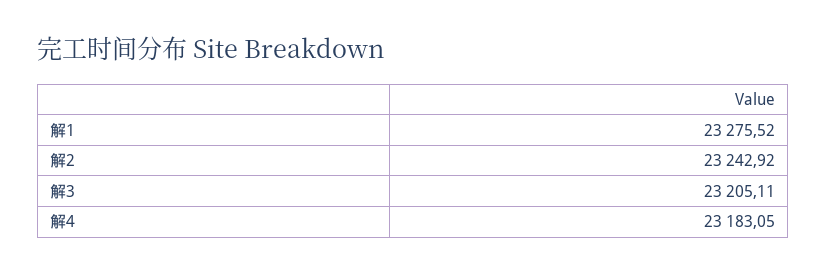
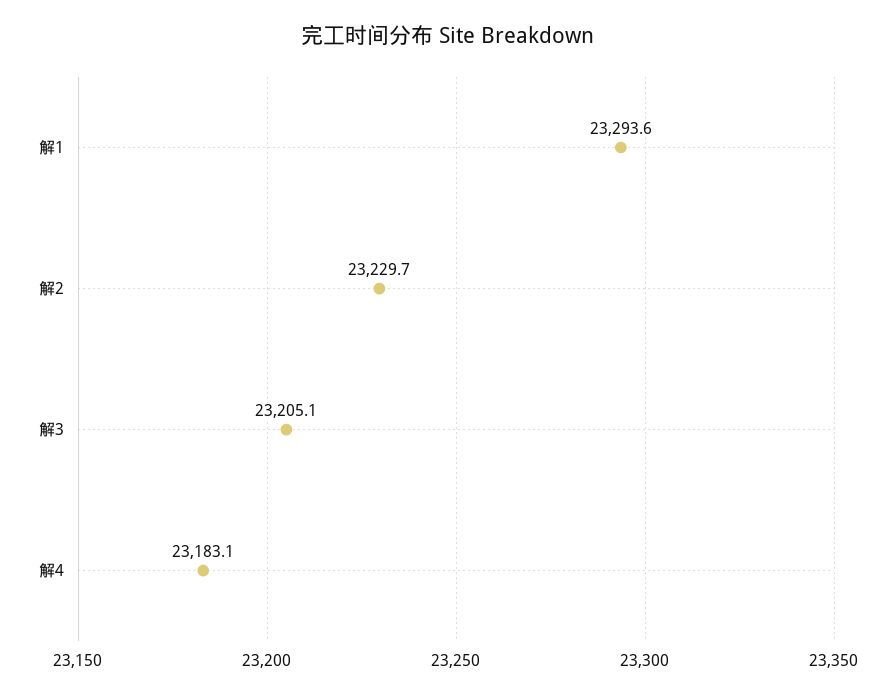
解1: 23275.52 -> 23293.6
解2: 23242.92 -> 23229.7

